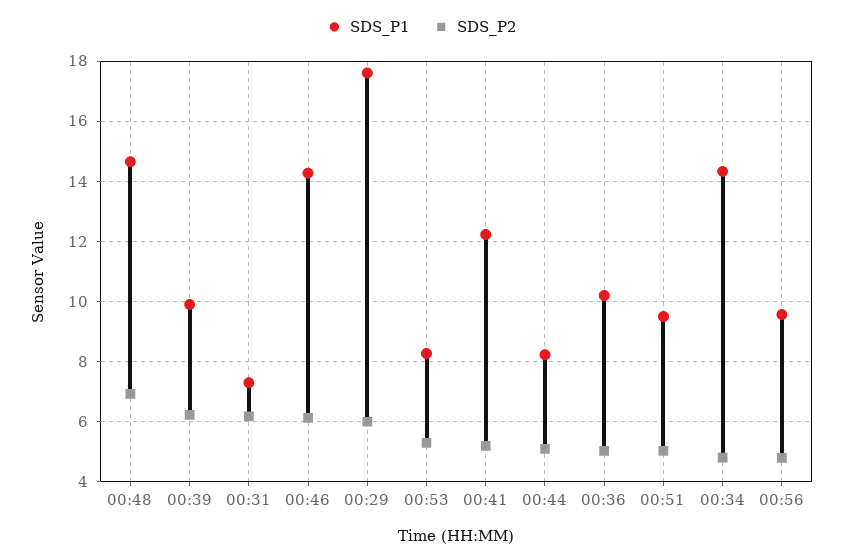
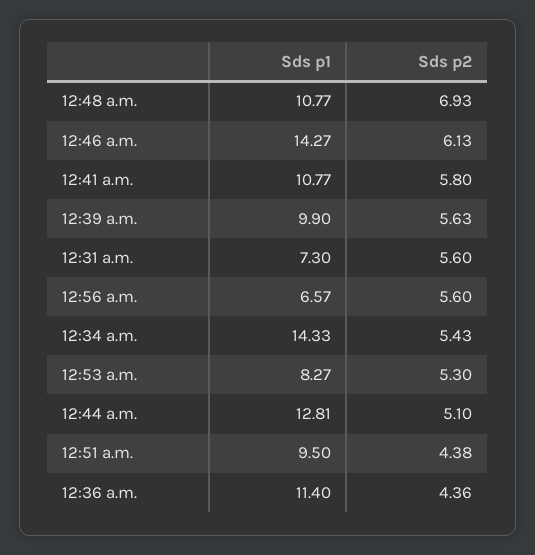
SDS_P1, 00:48: 14.6 -> 10.77
SDS_P2, 00:39: 6.2 -> 5.63
SDS_P2, 00:31: 6.2 -> 5.6
SDS_P1, 00:29: 17.6 -> none
SDS_P2, 00:29: 6 -> none
SDS_P1, 00:41: 12.2 -> 10.77
SDS_P2, 00:41: 5.2 -> 5.8
SDS_P1, 00:44: 8.2 -> 12.81
SDS_P1, 00:36: 10.2 -> 11.4
SDS_P2, 00:36: 5 -> 4.36
SDS_P2, 00:51: 5 -> 4.38
SDS_P2, 00:34: 4.8 -> 5.43
SDS_P1, 00:56: 9.6 -> 6.57
SDS_P2, 00:56: 4.8 -> 5.6

